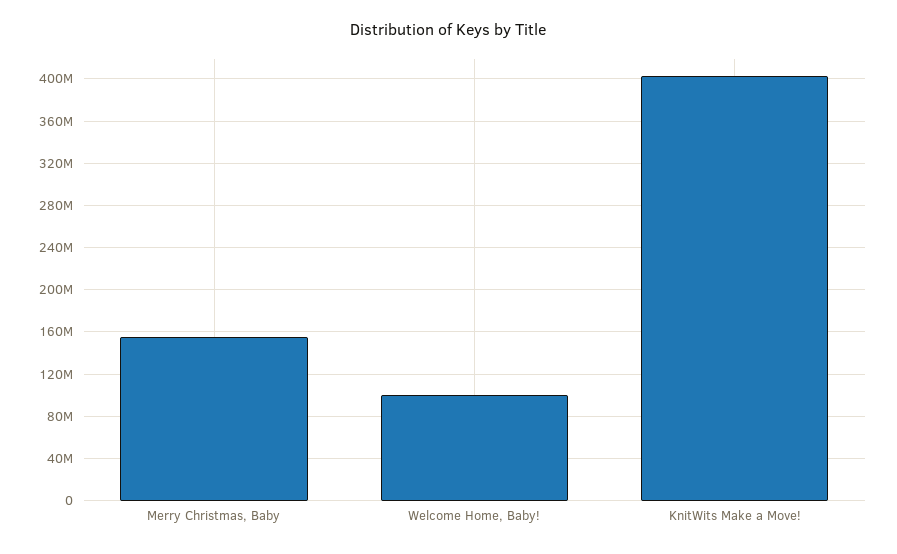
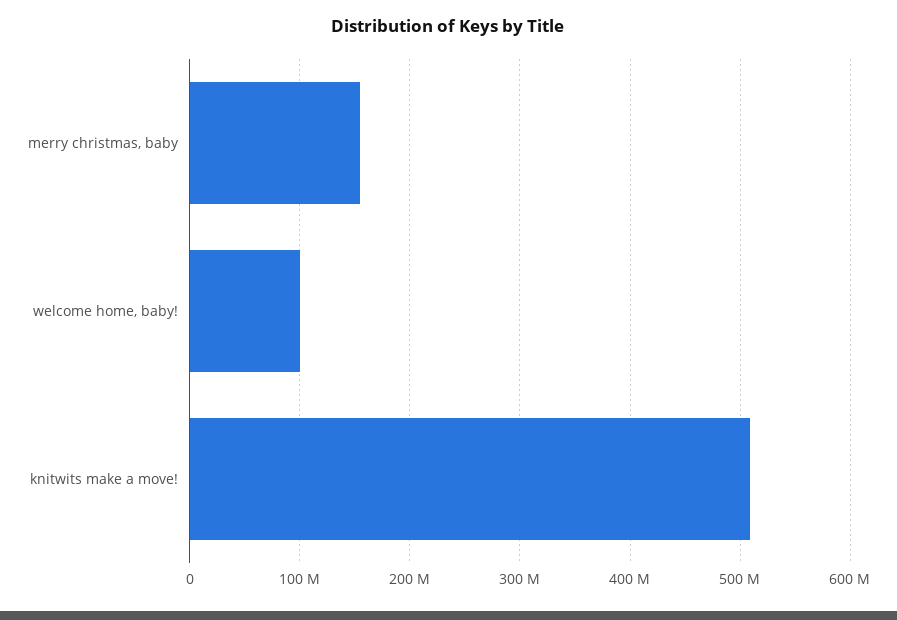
KnitWits Make a Move!: 400000000 -> 510000000

